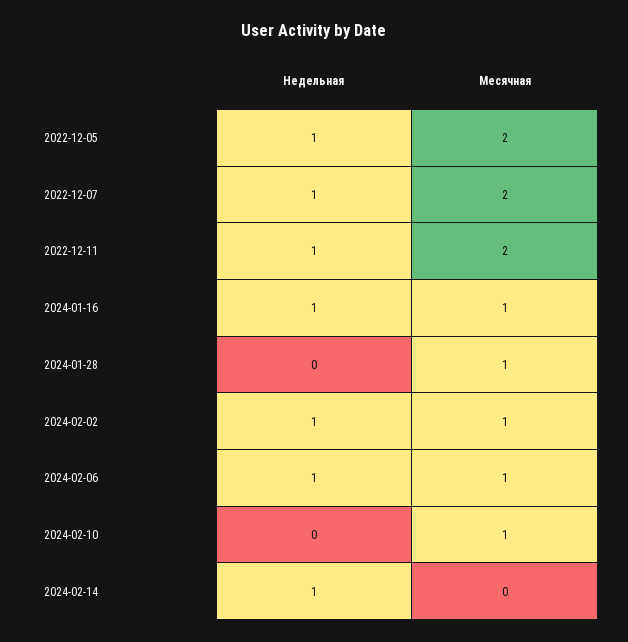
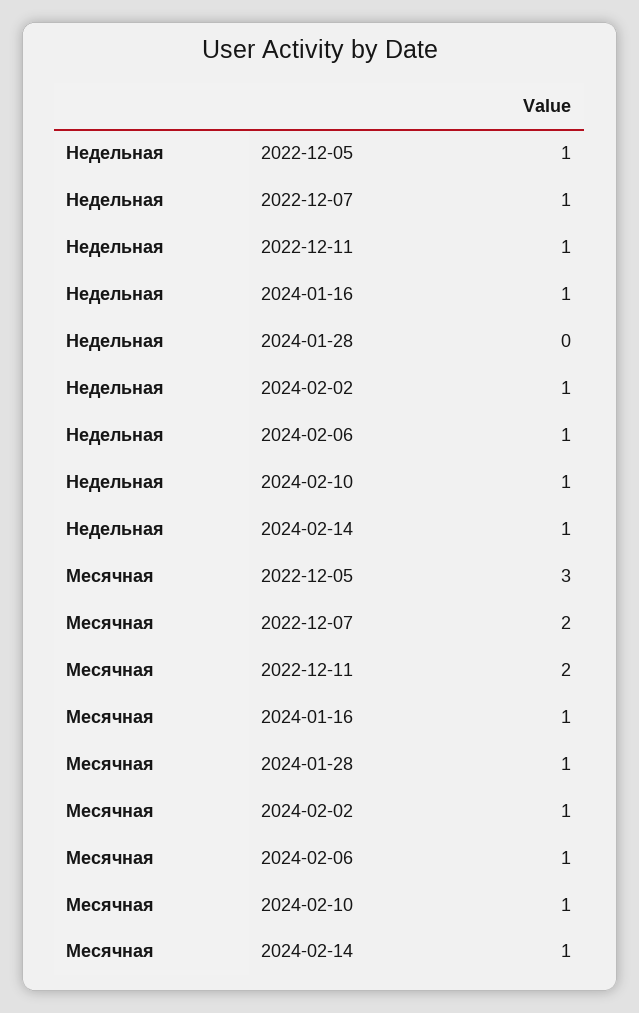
Месячная, 2022-12-05: 2 -> 3
Недельная, 2024-02-10: 0 -> 1
Месячная, 2024-02-14: 0 -> 1

